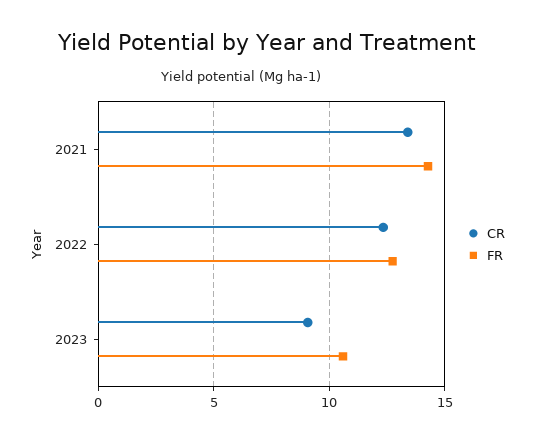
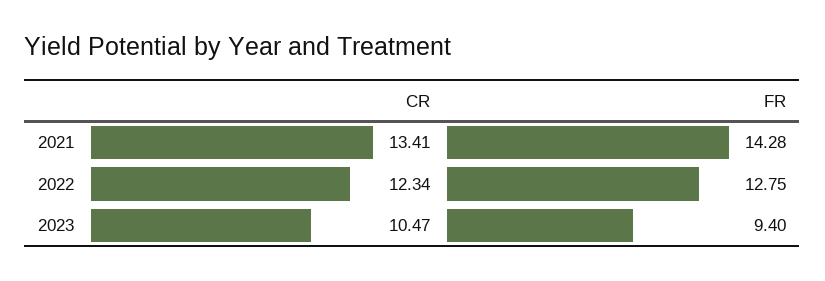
CR, 2023: 9 -> 10.47
FR, 2023: 10.5 -> 9.4

